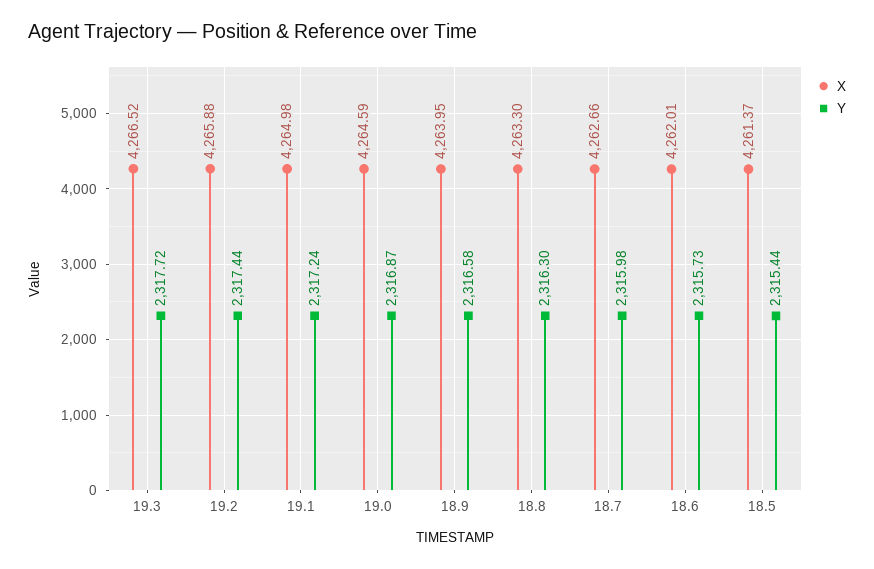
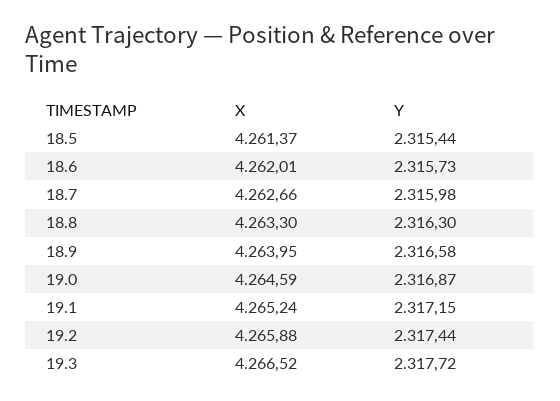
X, 19.1: 4264.98 -> 4265.24
Y, 19.1: 2317.24 -> 2317.15

